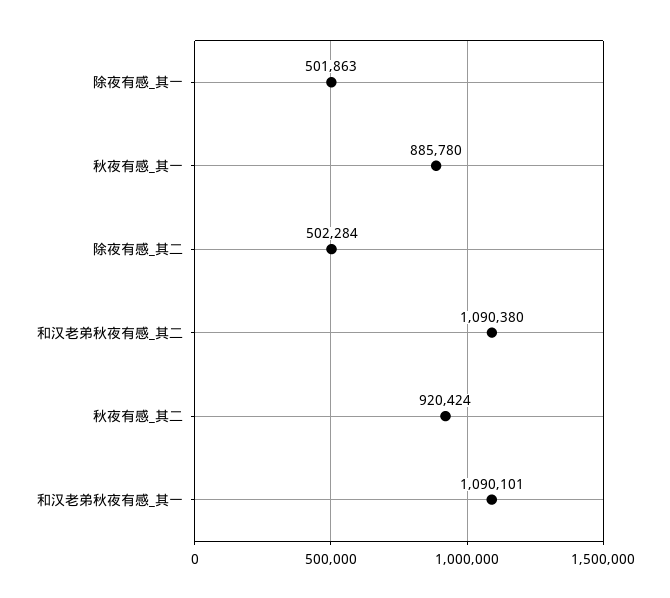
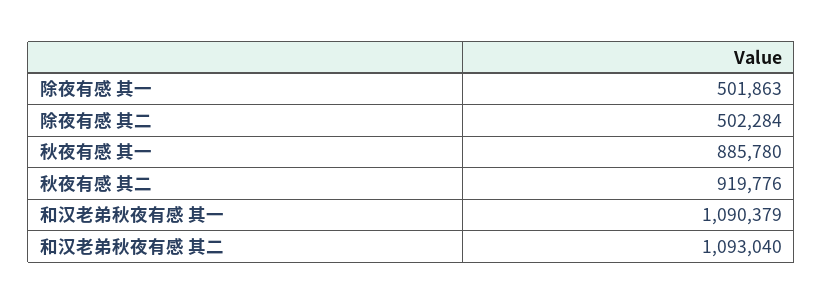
和汉老弟秋夜有感_其二: 1090380 -> 1093040
秋夜有感_其二: 920424 -> 919776
和汉老弟秋夜有感_其一: 1090101 -> 1090379

